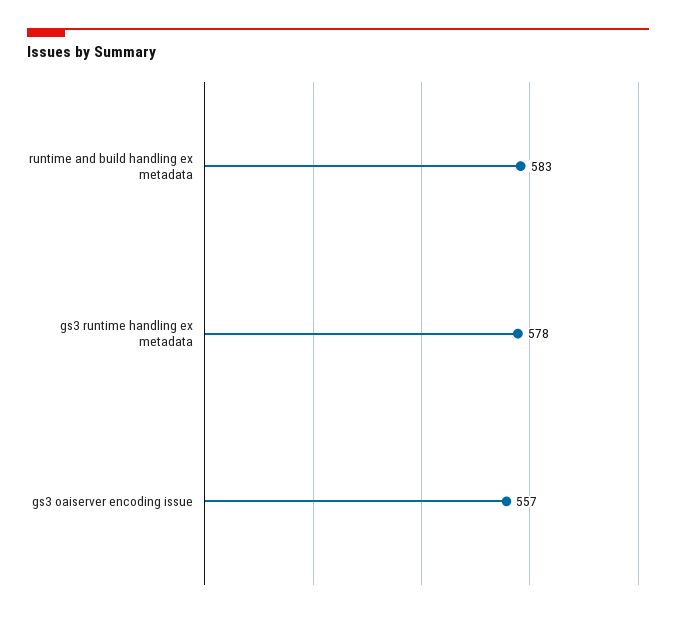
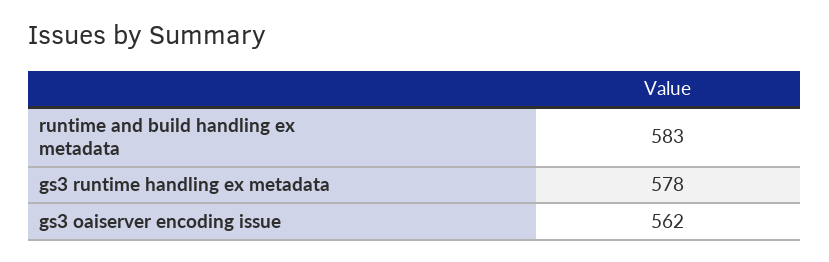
gs3 oaiserver encoding issue: 557 -> 562

